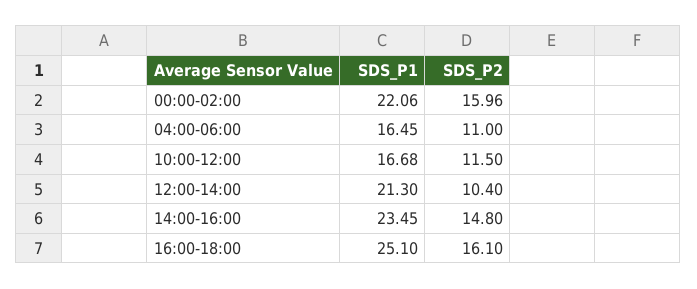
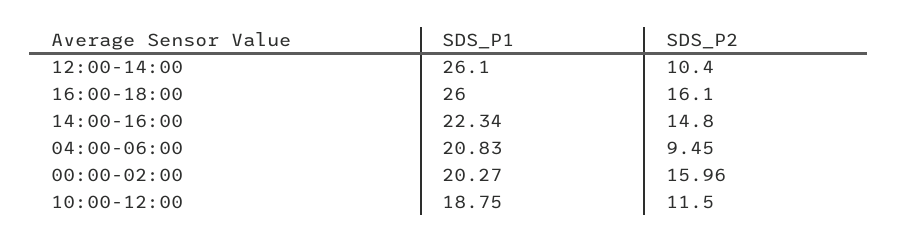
SDS_P1, 00:00-02:00: 22.06 -> 20.27
SDS_P1, 04:00-06:00: 16.45 -> 20.83
SDS_P2, 04:00-06:00: 11 -> 9.45
SDS_P1, 10:00-12:00: 16.68 -> 18.75
SDS_P1, 12:00-14:00: 21.3 -> 26.1
SDS_P1, 14:00-16:00: 23.45 -> 22.34
SDS_P1, 16:00-18:00: 25.1 -> 26

